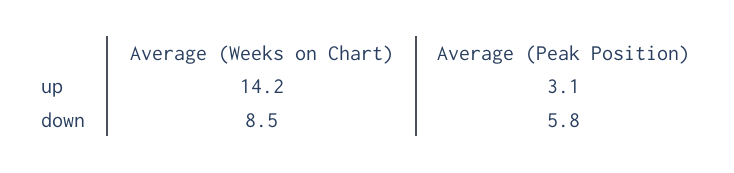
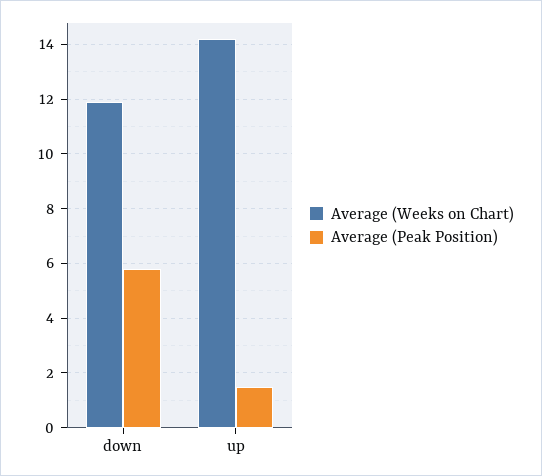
Average (Peak Position), up: 3.1 -> 1.5
Average (Weeks on Chart), down: 8.5 -> 12

